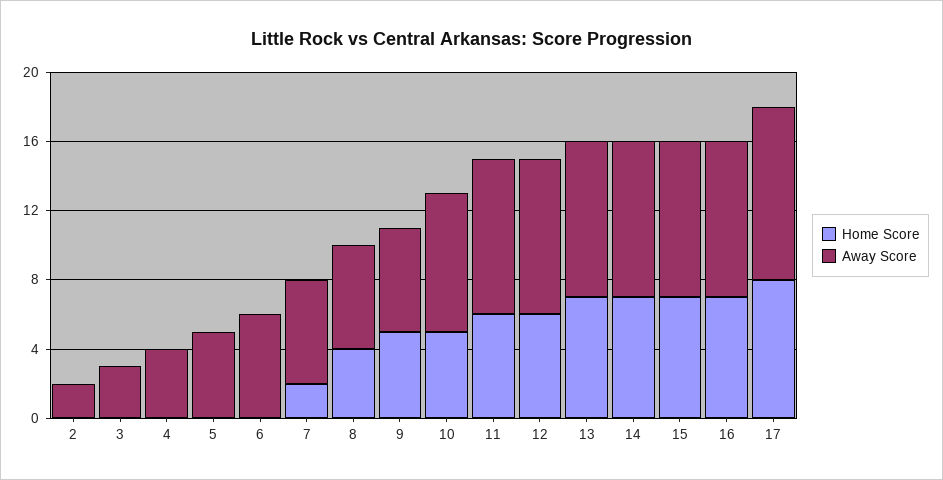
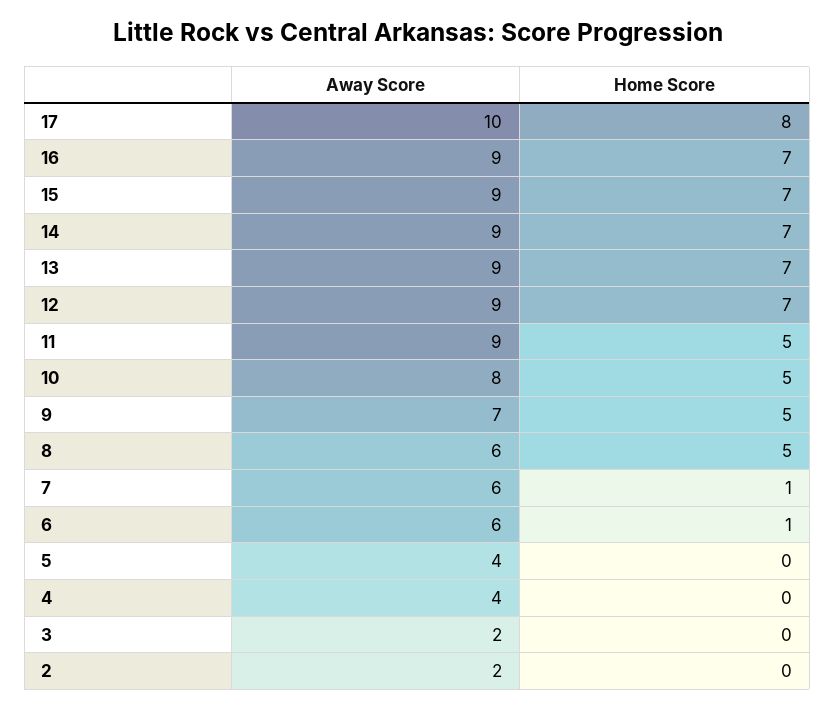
Away Score, 3: 3 -> 2
Away Score, 5: 5 -> 4
Home Score, 6: 0 -> 1
Home Score, 7: 2 -> 1
Home Score, 8: 4 -> 5
Away Score, 9: 6 -> 7
Home Score, 11: 6 -> 5
Home Score, 12: 6 -> 7

